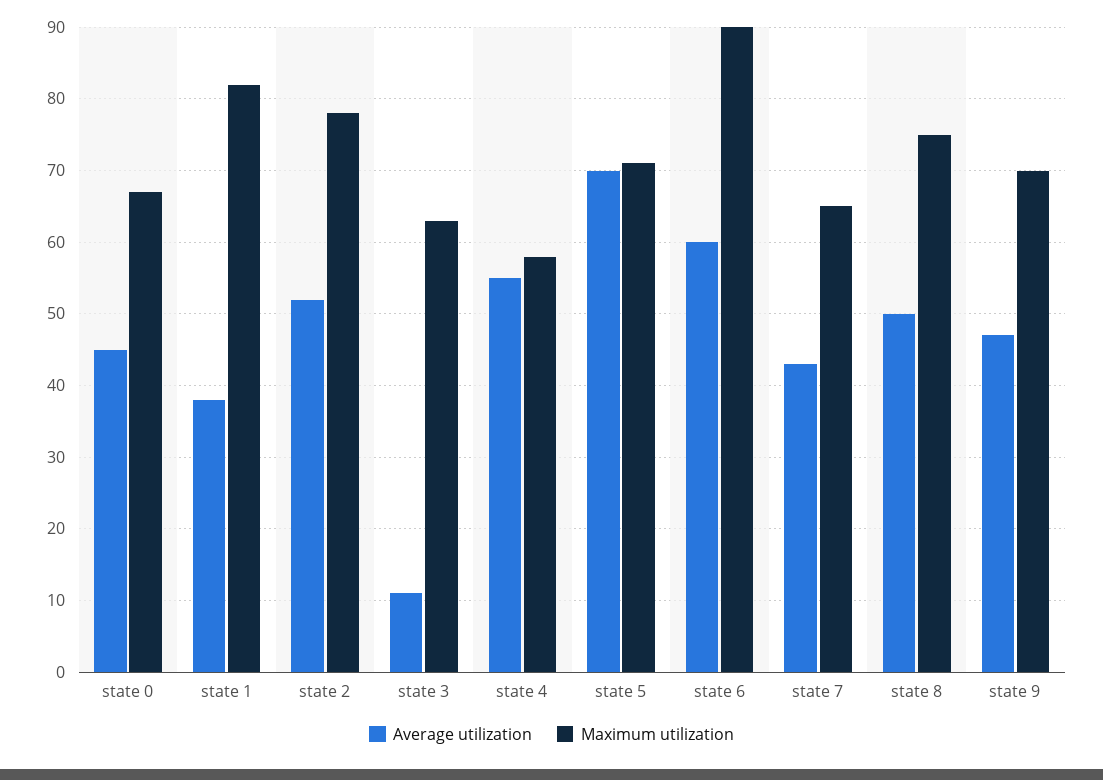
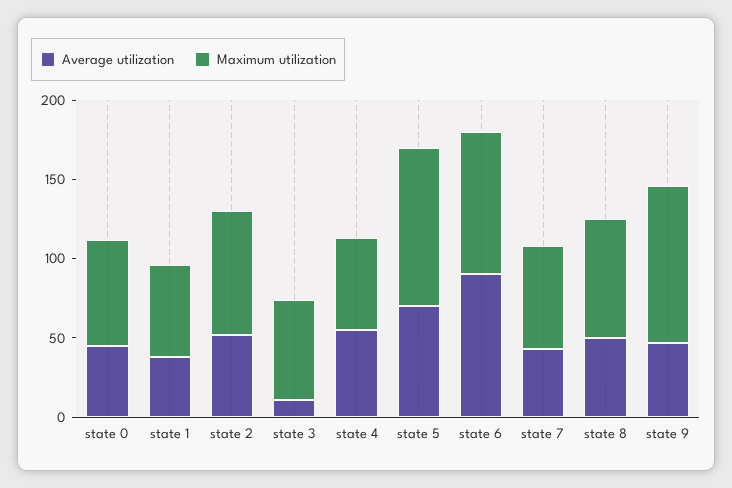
Maximum utilization, state 1: 82 -> 60
Maximum utilization, state 5: 71 -> 100
Average utilization, state 6: 60 -> 90
Maximum utilization, state 9: 70 -> 100

